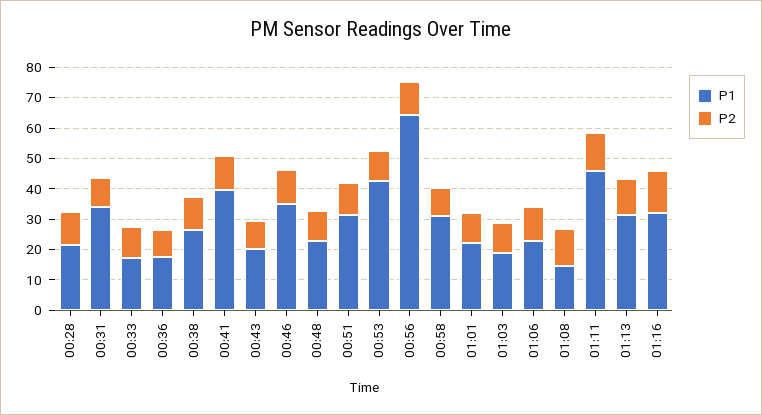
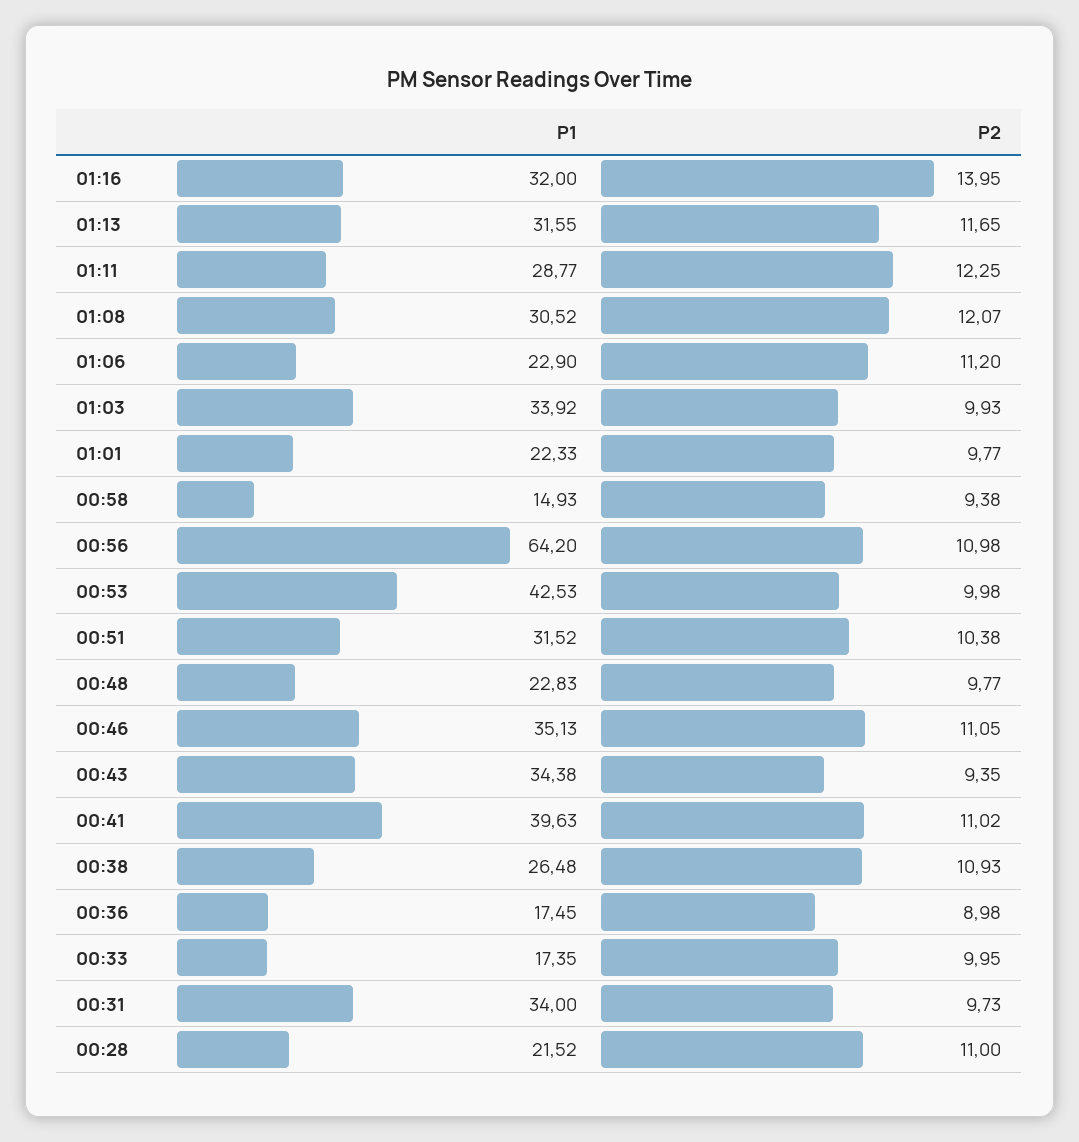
P1, 00:43: 20 -> 34.38
P1, 00:58: 30 -> 14.93
P1, 01:03: 20 -> 33.92
P1, 01:08: 15 -> 30.52
P1, 01:11: 45 -> 28.77

